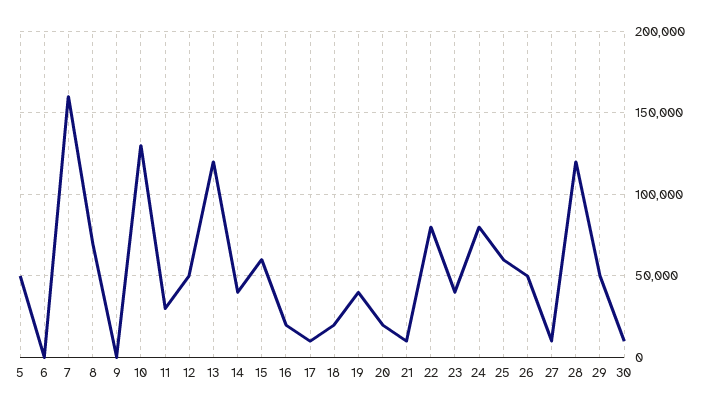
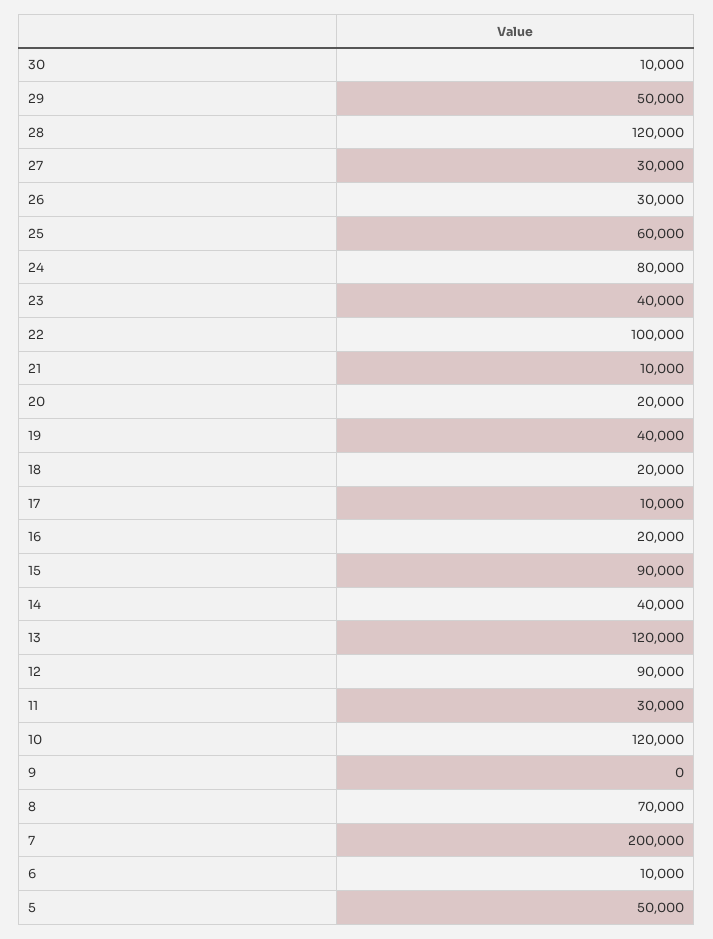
6: 0 -> 10000
7: 160000 -> 200000
10: 130000 -> 120000
12: 50000 -> 90000
15: 60000 -> 90000
22: 80000 -> 100000
26: 50000 -> 30000
27: 10000 -> 30000

